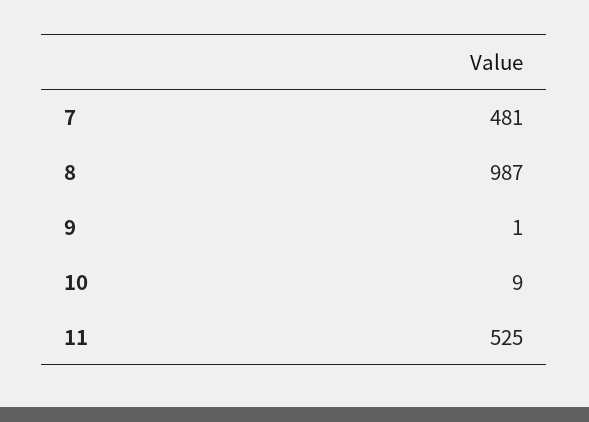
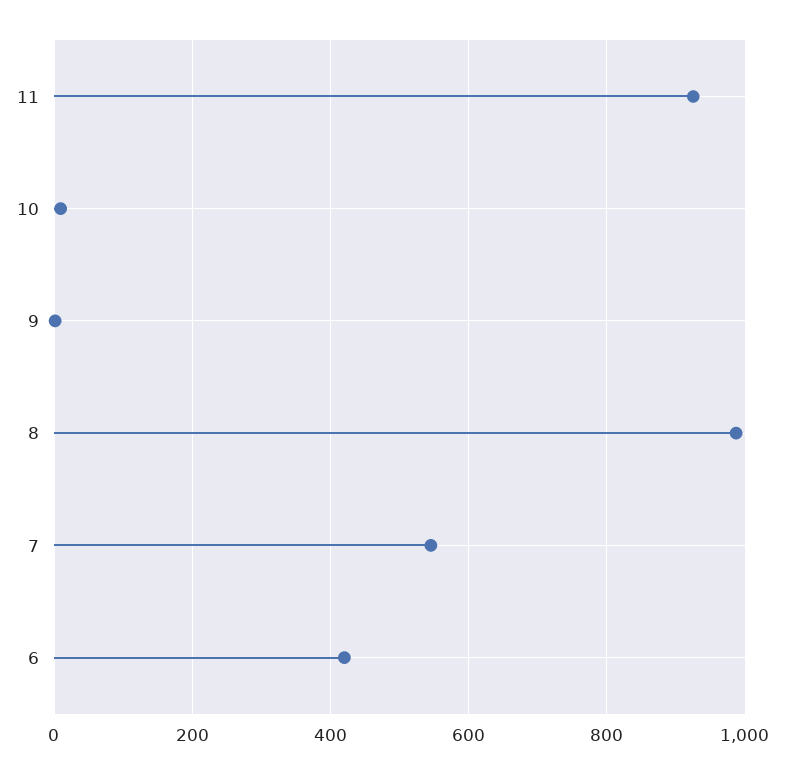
7: 481 -> 540
11: 525 -> 920
6: none -> 420

